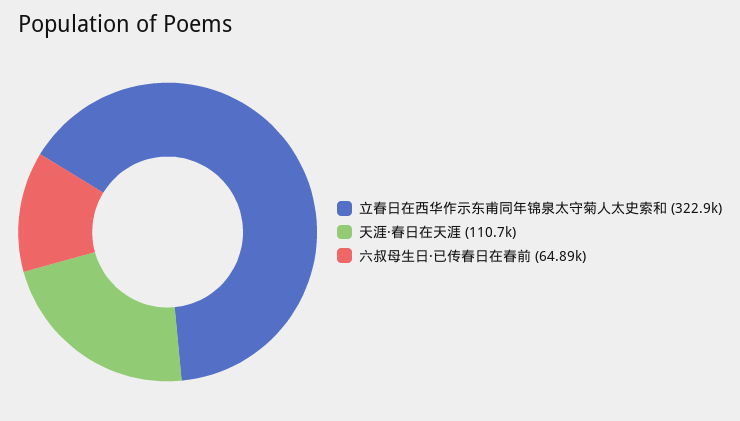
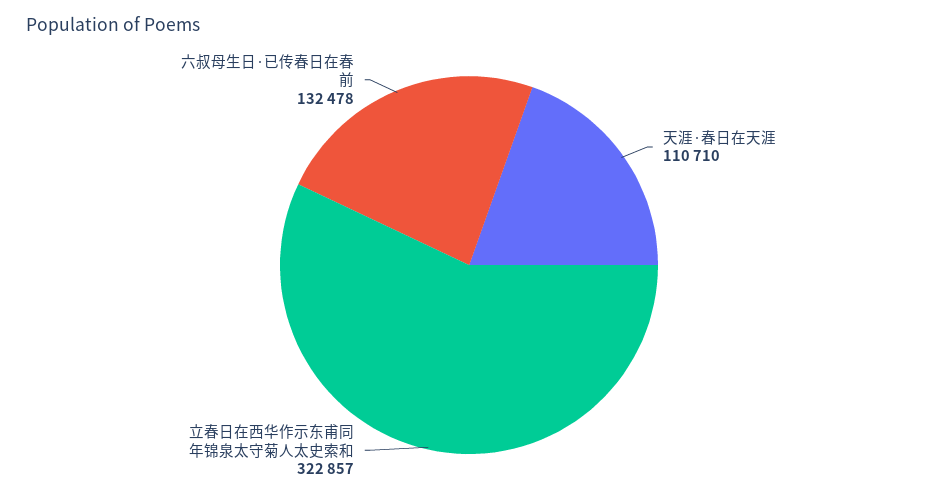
六叔母生日·已传春日在春前: 64890 -> 132478

